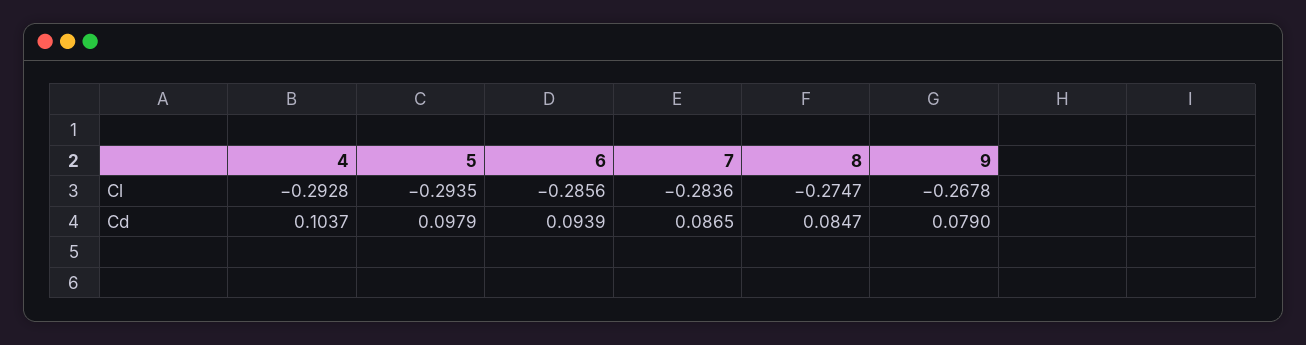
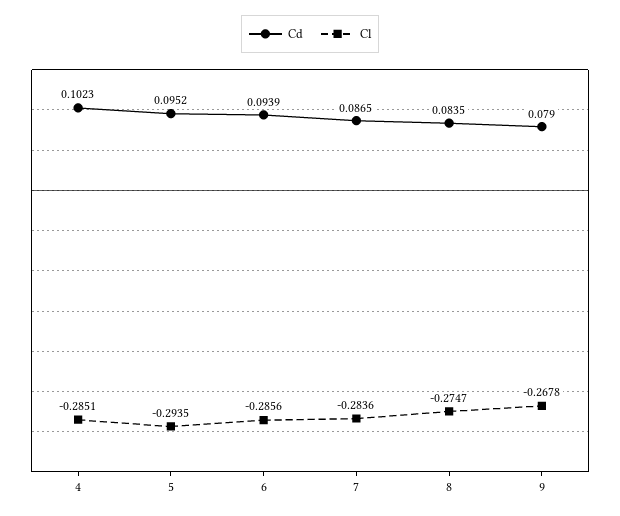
Cl, 4: -0.2928 -> -0.2851
Cd, 4: 0.1037 -> 0.1023
Cd, 5: 0.0979 -> 0.0952
Cd, 8: 0.0847 -> 0.0835

